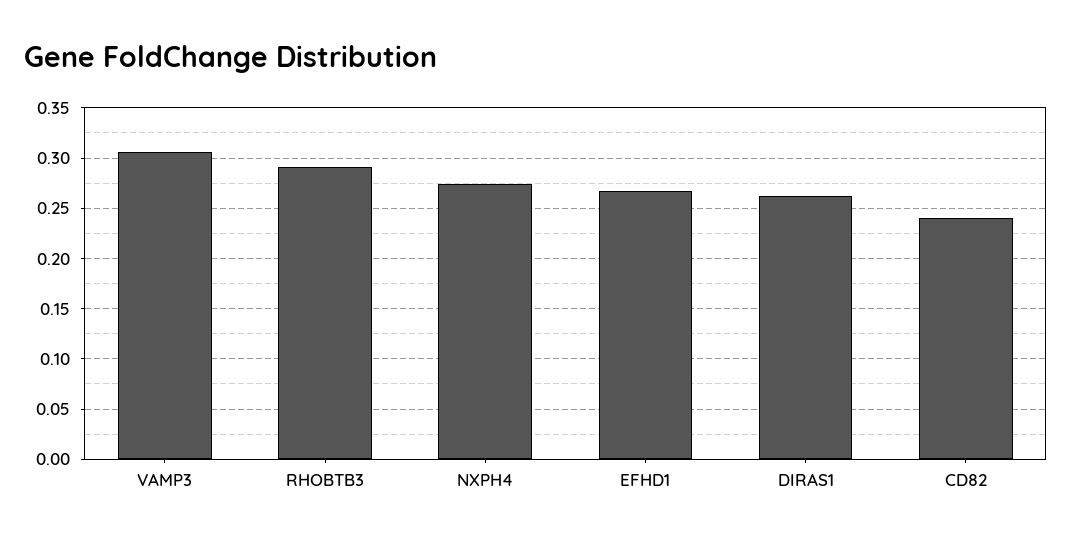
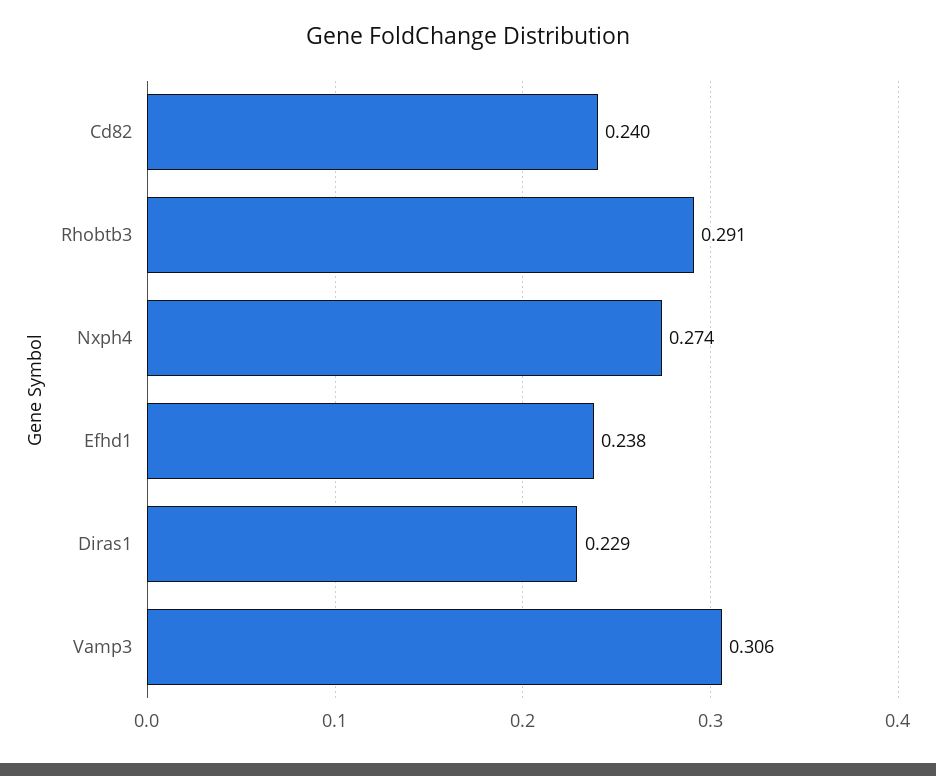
EFHD1: 0.27 -> 0.238
DIRAS1: 0.26 -> 0.229

